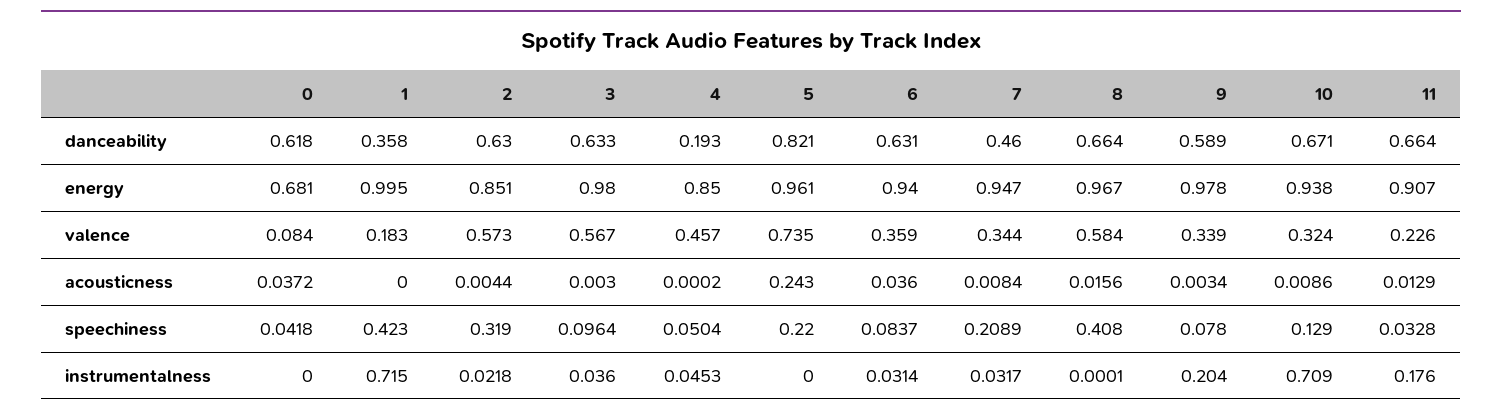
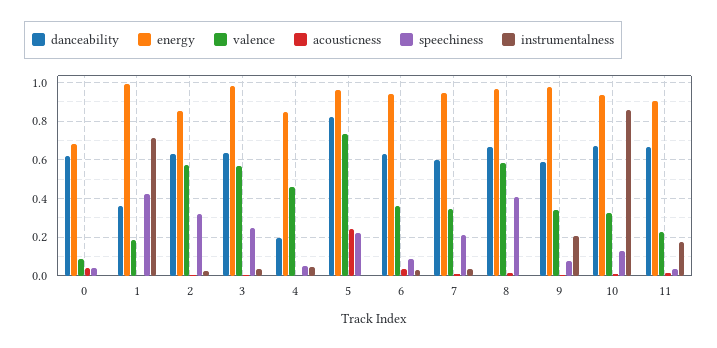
danceability, 7: 0.46 -> 0.6
speechiness, 3: 0.0964 -> 0.25
instrumentalness, 10: 0.709 -> 0.85

